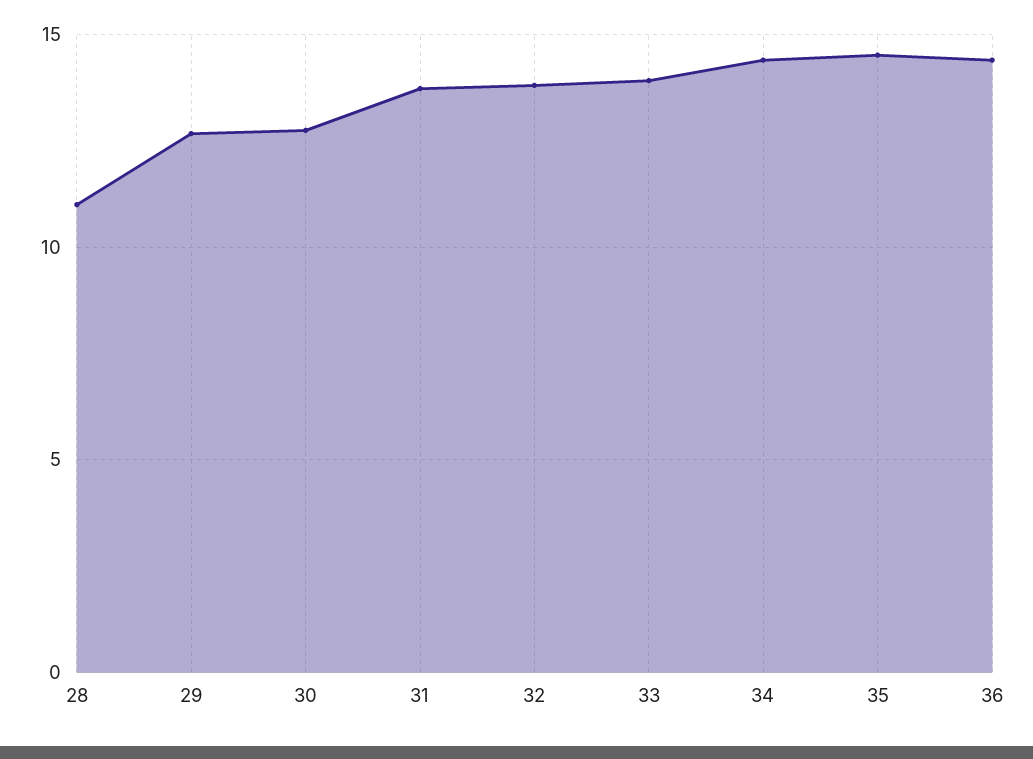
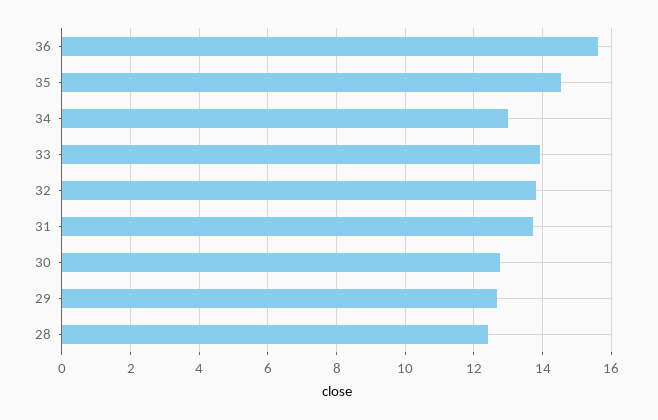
28: 11 -> 12.4
34: 14.5 -> 13
36: 14.5 -> 15.6

